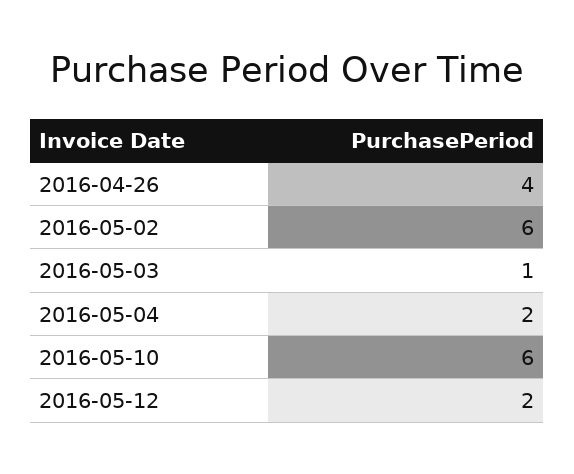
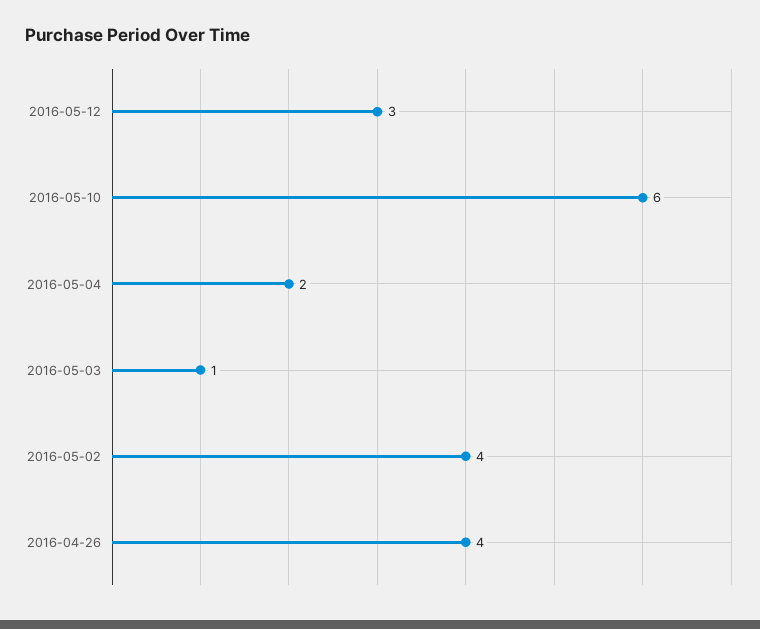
2016-05-02: 6 -> 4
2016-05-12: 2 -> 3

